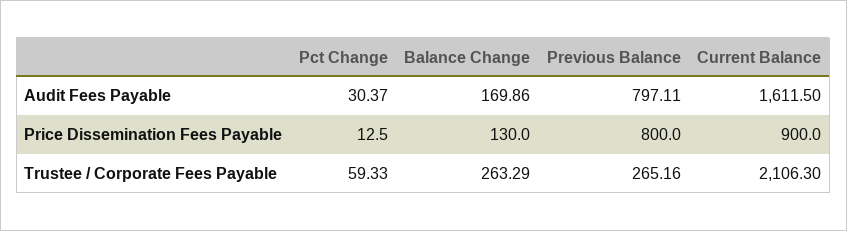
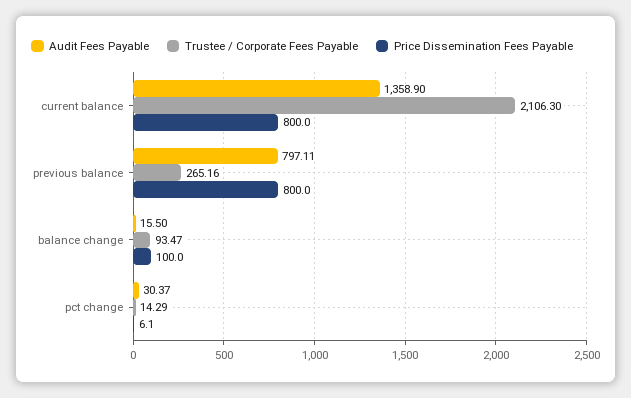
Audit Fees Payable, Balance Change: 169.86 -> 15.5
Audit Fees Payable, Current Balance: 1611.5 -> 1358.9
Price Dissemination Fees Payable, Pct Change: 12.5 -> 6.1
Price Dissemination Fees Payable, Balance Change: 130 -> 100
Price Dissemination Fees Payable, Current Balance: 900 -> 800
Trustee / Corporate Fees Payable, Pct Change: 59.33 -> 14.29
Trustee / Corporate Fees Payable, Balance Change: 263.29 -> 93.47

